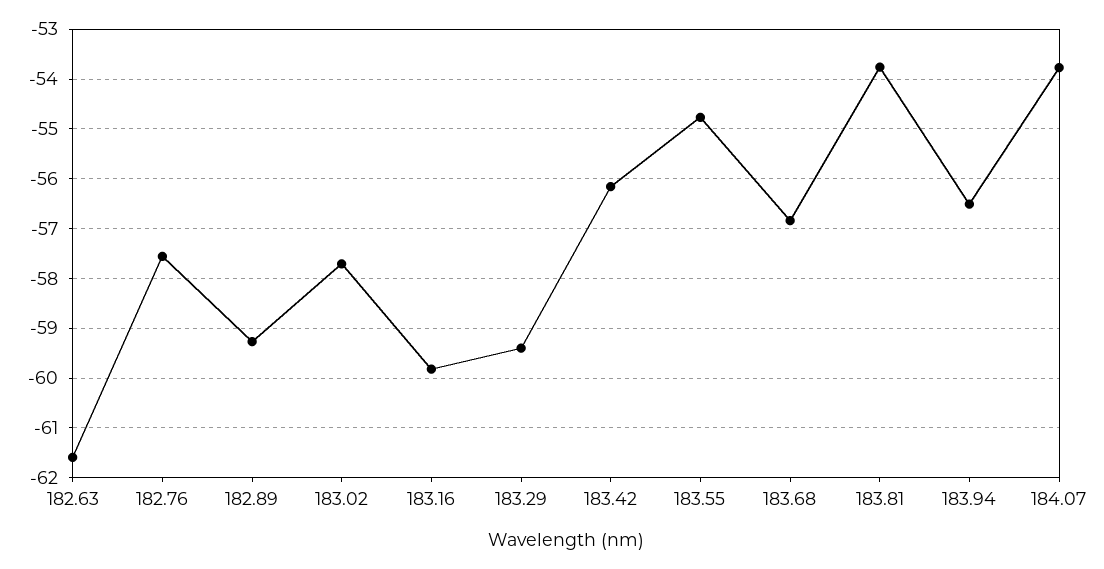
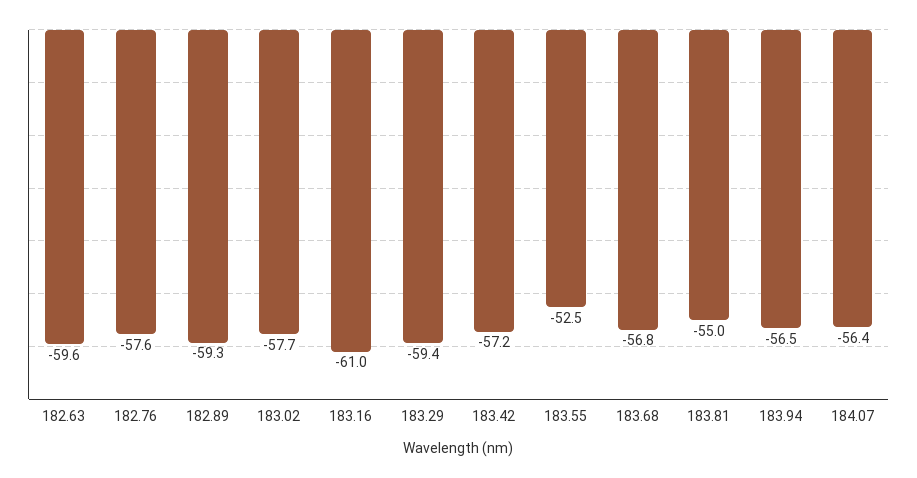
182.63: -61.6 -> -59.6
183.16: -59.8 -> -61
183.42: -56.2 -> -57.2
183.55: -54.8 -> -52.5
183.81: -53.8 -> -55
184.07: -53.8 -> -56.4

